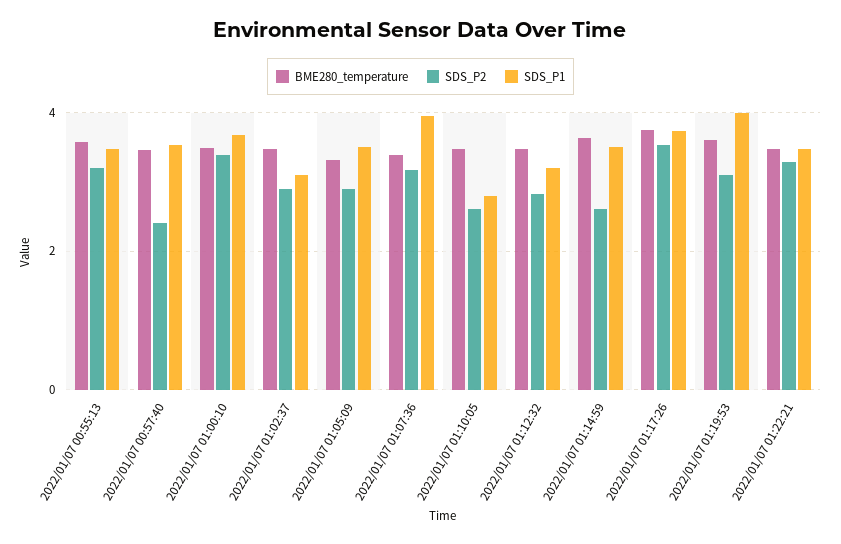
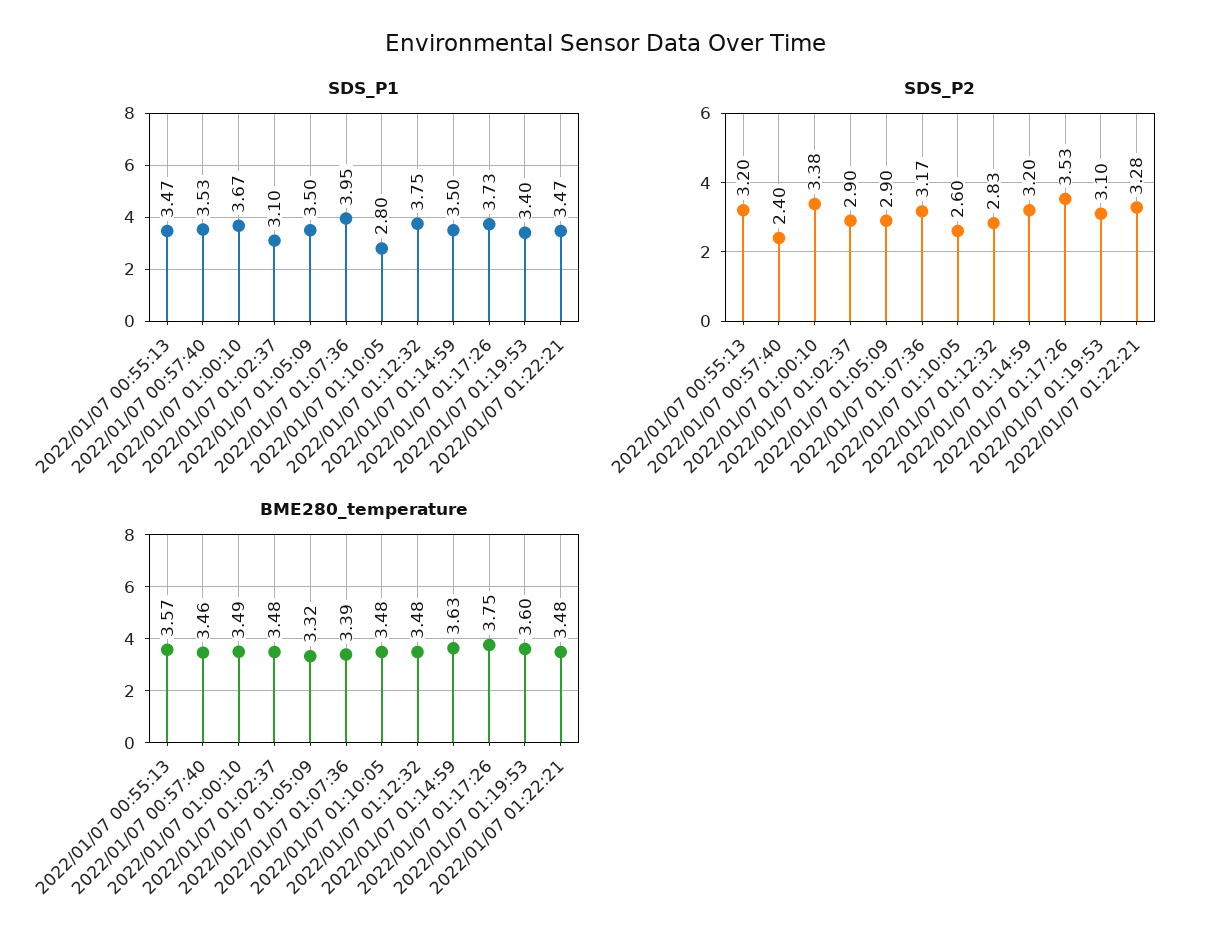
SDS_P1, 2022/01/07 01:12:32: 3.2 -> 3.75
SDS_P2, 2022/01/07 01:14:59: 2.6 -> 3.2
SDS_P1, 2022/01/07 01:19:53: 4 -> 3.4

